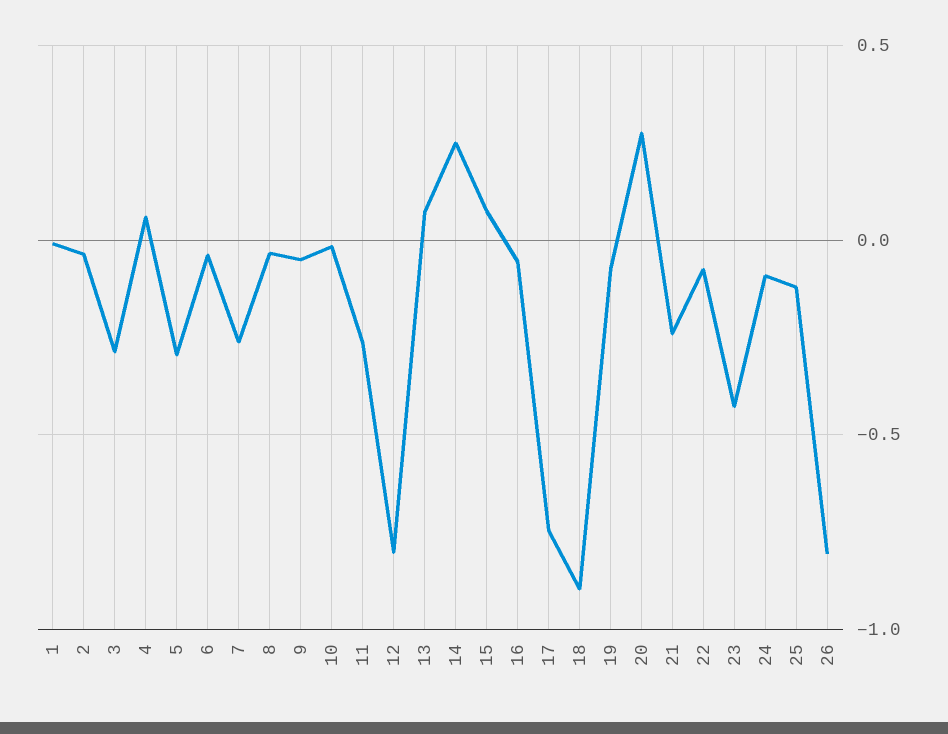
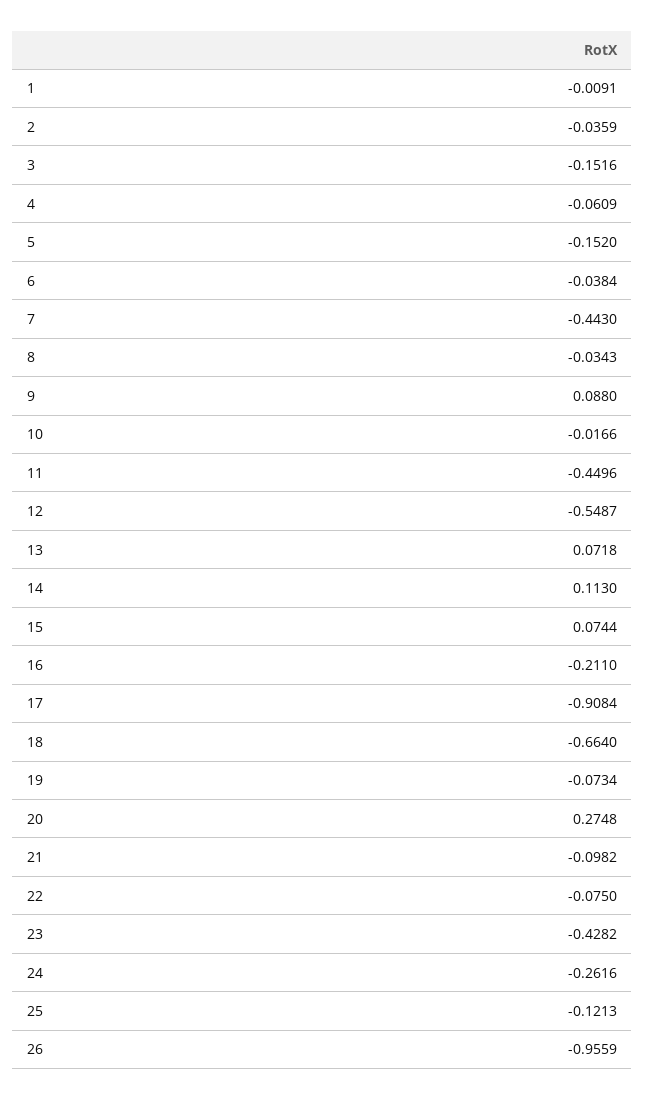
3: -0.3 -> -0.1516
4: 0.05 -> -0.0609
5: -0.3 -> -0.152
7: -0.25 -> -0.443
9: -0.05 -> 0.088
11: -0.25 -> -0.4496
12: -0.8 -> -0.5487
14: 0.25 -> 0.113
16: -0.05 -> -0.211
17: -0.75 -> -0.9084
18: -0.9 -> -0.664
21: -0.25 -> -0.0982
24: -0.1 -> -0.2616
26: -0.8 -> -0.9559

